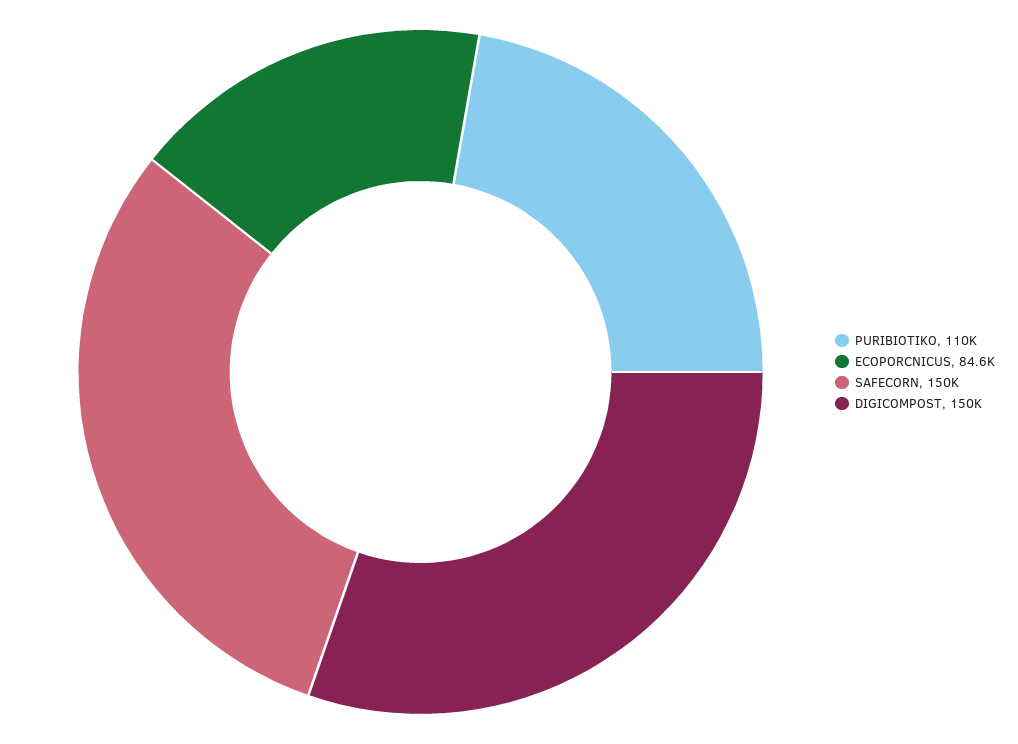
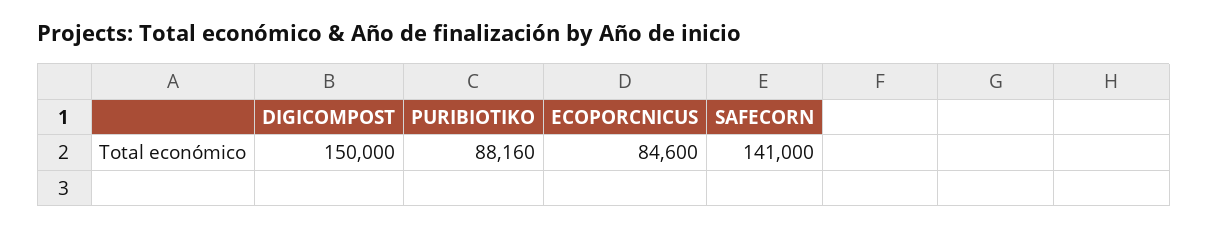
PURIBIOTIKO: 110000 -> 88160
SAFECORN: 150000 -> 141000

